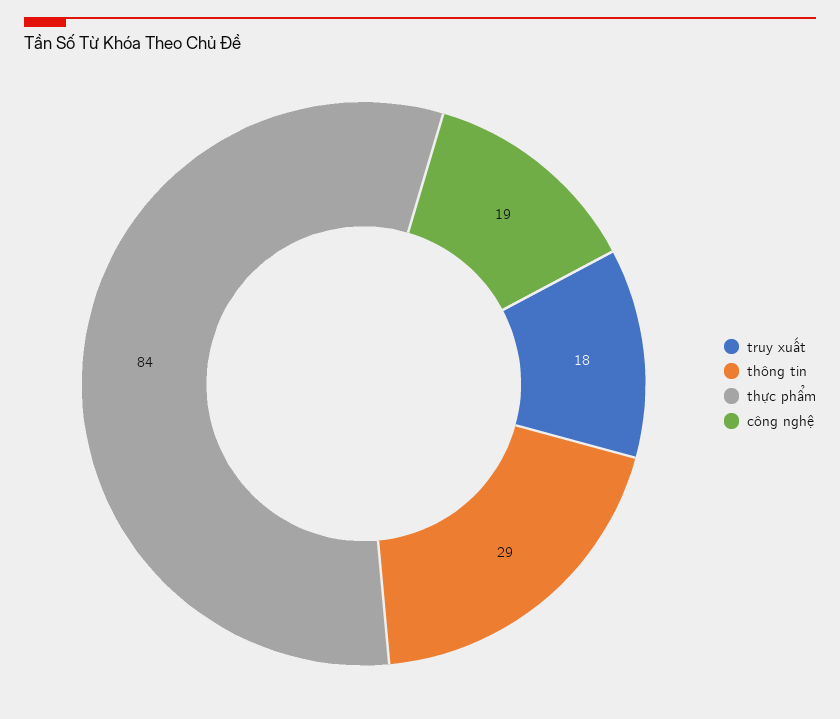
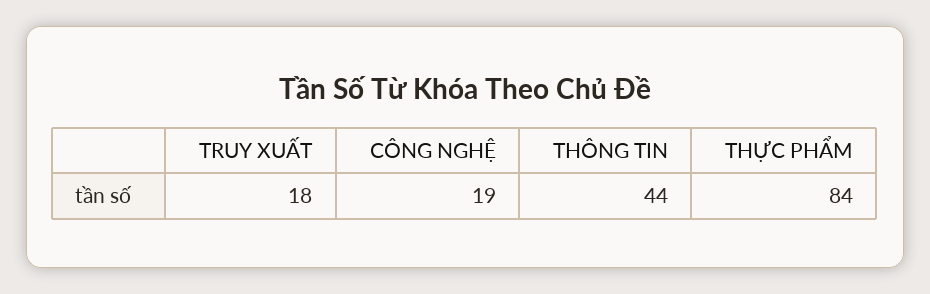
thông tin: 29 -> 44

